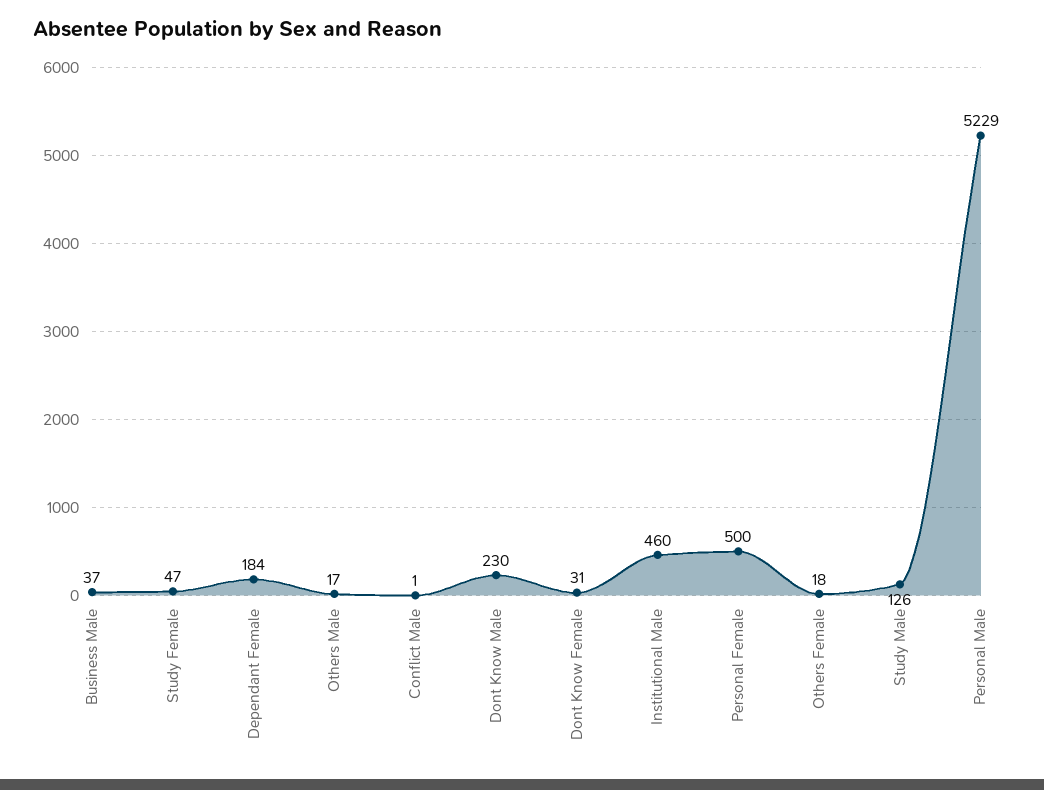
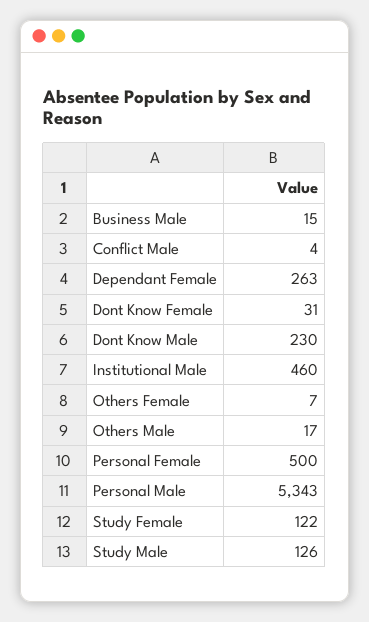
Business Male: 37 -> 15
Study Female: 47 -> 122
Dependant Female: 184 -> 263
Conflict Male: 1 -> 4
Others Female: 18 -> 7
Personal Male: 5229 -> 5343

